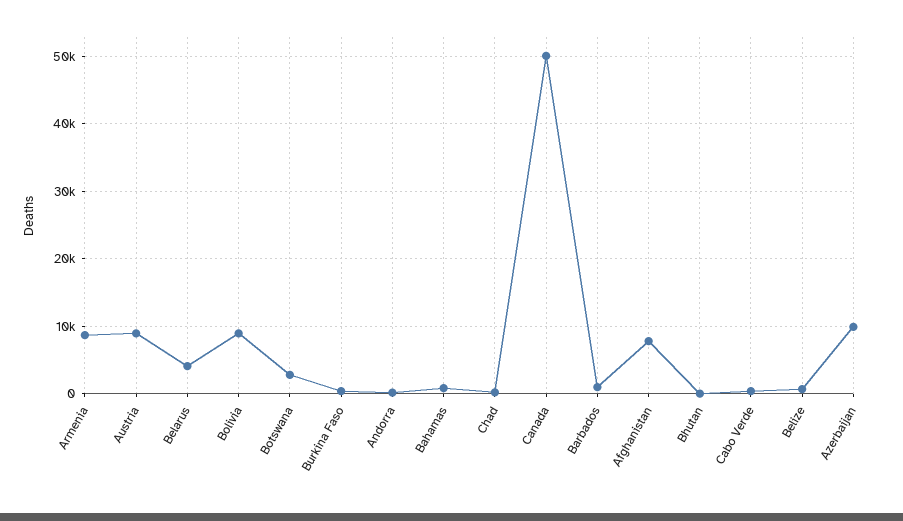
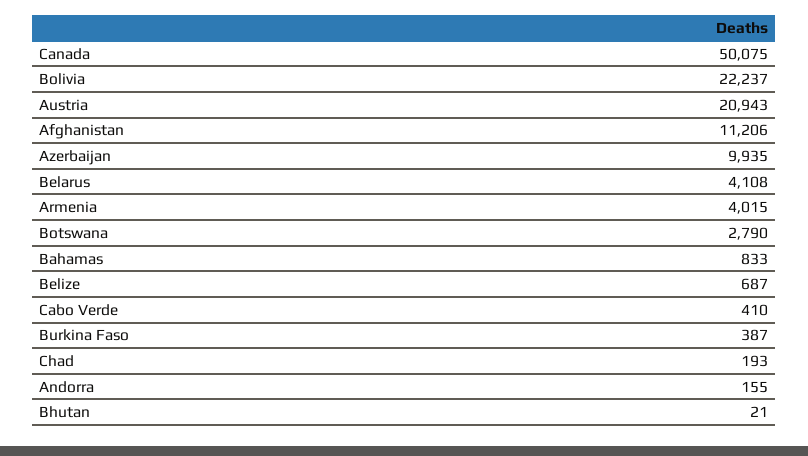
Armenia: 9000 -> 4015
Austria: 9000 -> 20943
Bolivia: 9000 -> 22237
Barbados: 1000 -> none
Afghanistan: 8000 -> 11206

